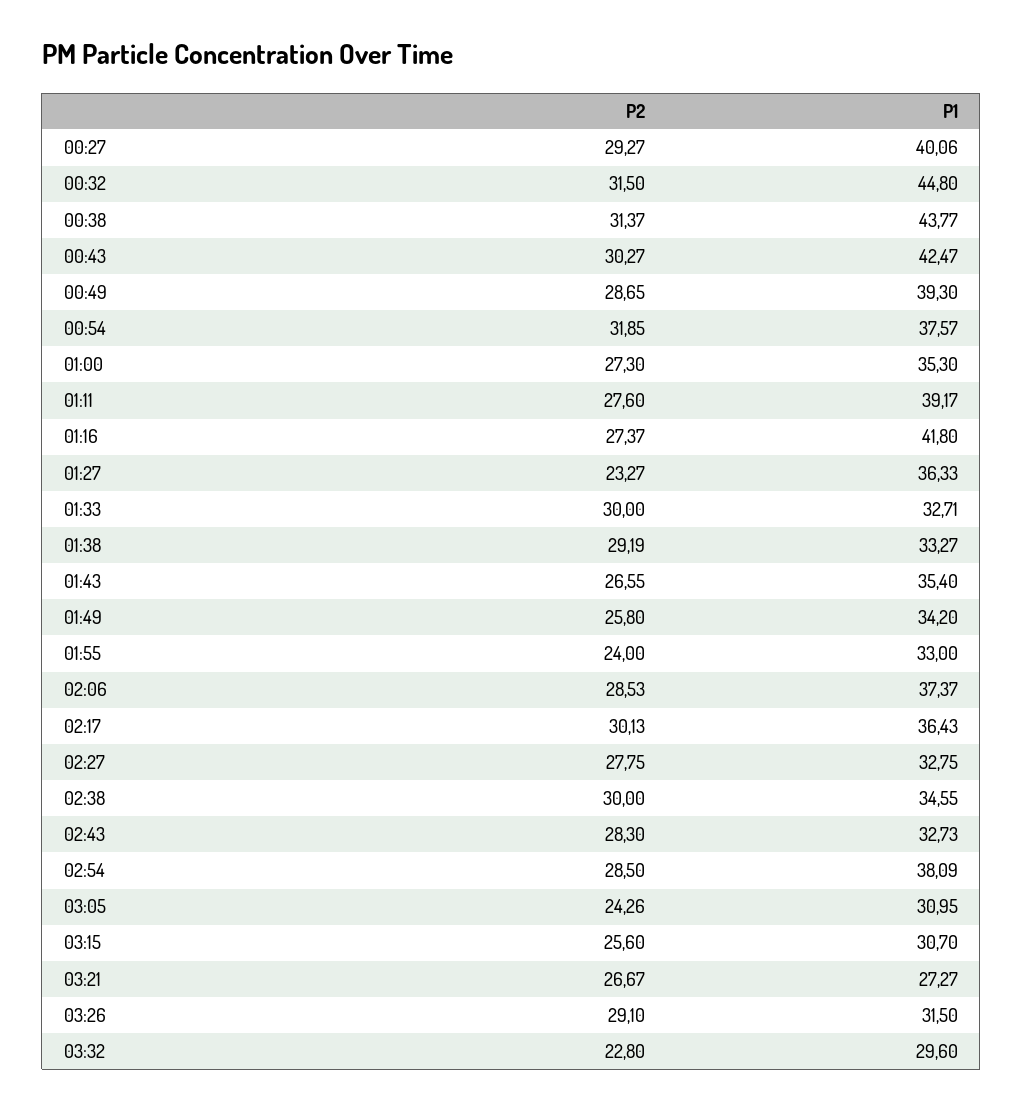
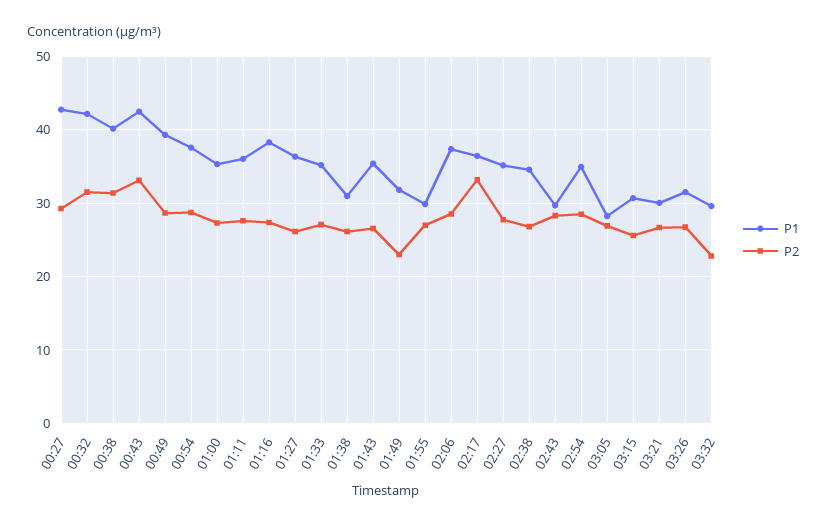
P1, 00:27: 40.06 -> 43
P1, 00:32: 44.8 -> 42
P1, 00:38: 43.77 -> 40
P2, 00:43: 30.27 -> 33
P2, 00:54: 31.85 -> 29
P1, 01:11: 39.17 -> 36
P1, 01:16: 41.8 -> 38
P2, 01:27: 23.27 -> 26
P2, 01:33: 30 -> 27
P1, 01:33: 32.71 -> 35
P2, 01:38: 29.19 -> 26
P1, 01:38: 33.27 -> 31
P2, 01:49: 25.8 -> 23
P1, 01:49: 34.2 -> 32
P2, 01:55: 24 -> 27
P1, 01:55: 33 -> 30
P2, 02:17: 30.13 -> 33
P1, 02:27: 32.75 -> 35
P2, 02:38: 30 -> 27
P1, 02:43: 32.73 -> 30
P1, 02:54: 38.09 -> 35
P2, 03:05: 24.26 -> 27
P1, 03:05: 30.95 -> 28
P1, 03:21: 27.27 -> 30
P2, 03:26: 29.1 -> 27

